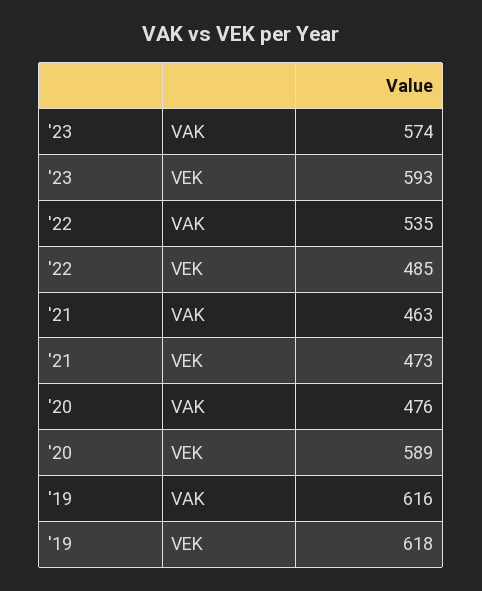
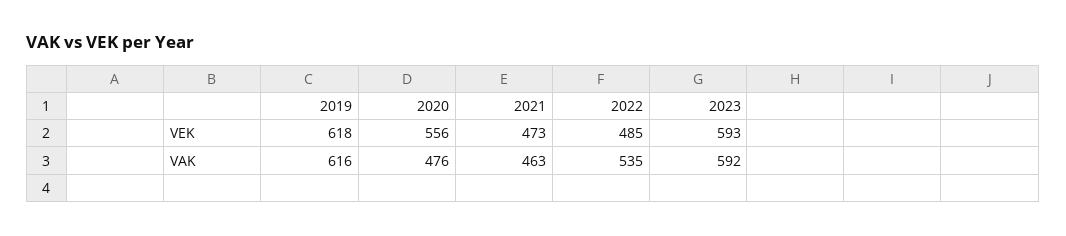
'23, VAK: 574 -> 592
'20, VEK: 589 -> 556

